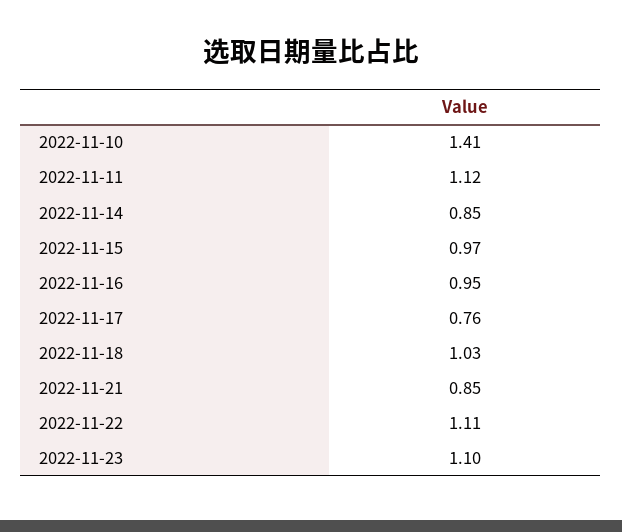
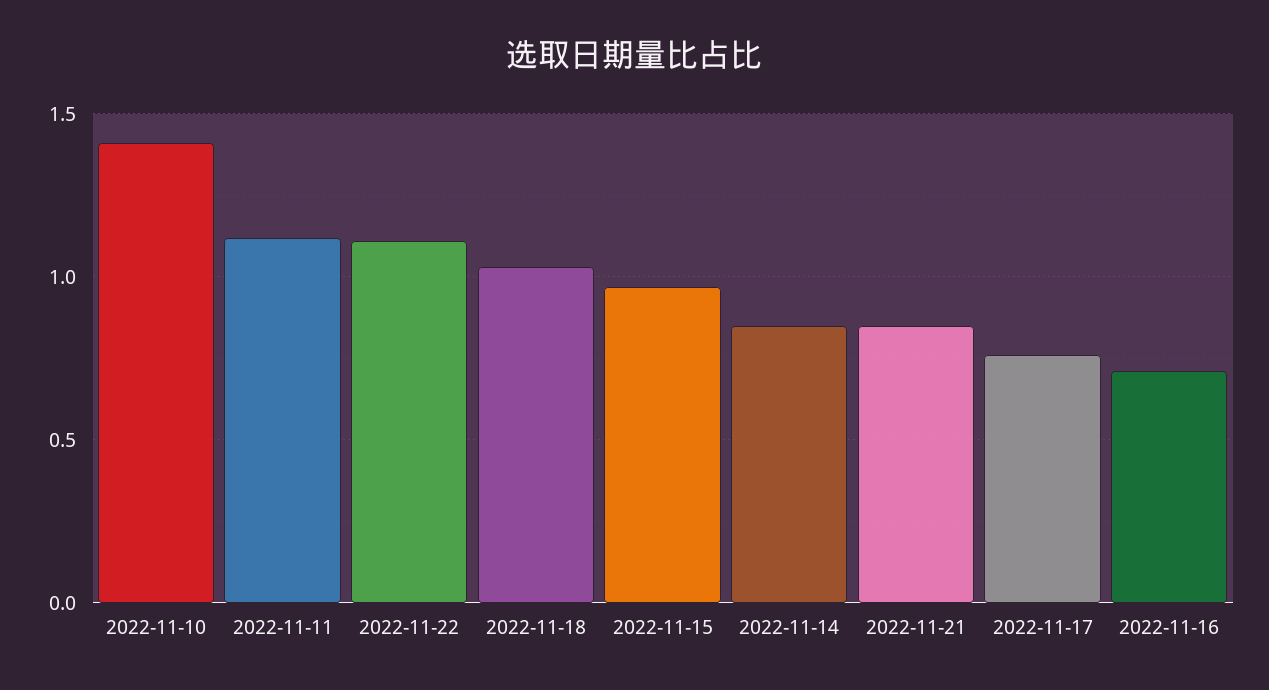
2022-11-16: 0.95 -> 0.7
2022-11-23: 1.1 -> none

